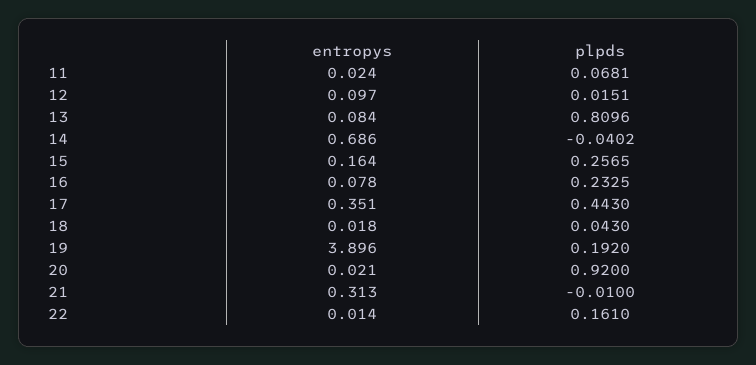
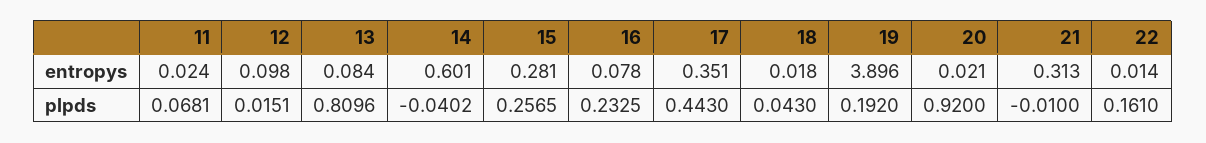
entropys, 12: 0.097 -> 0.098
entropys, 14: 0.686 -> 0.601
entropys, 15: 0.164 -> 0.281

